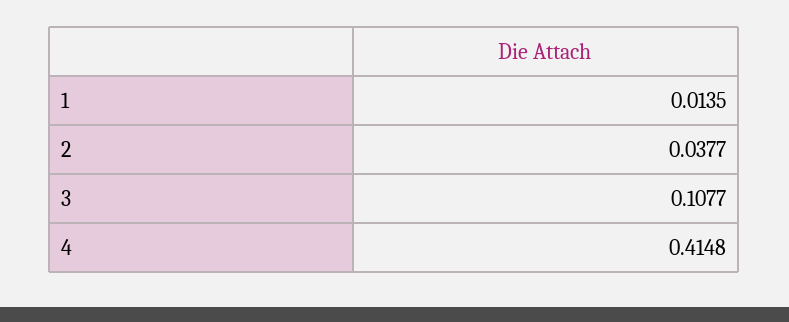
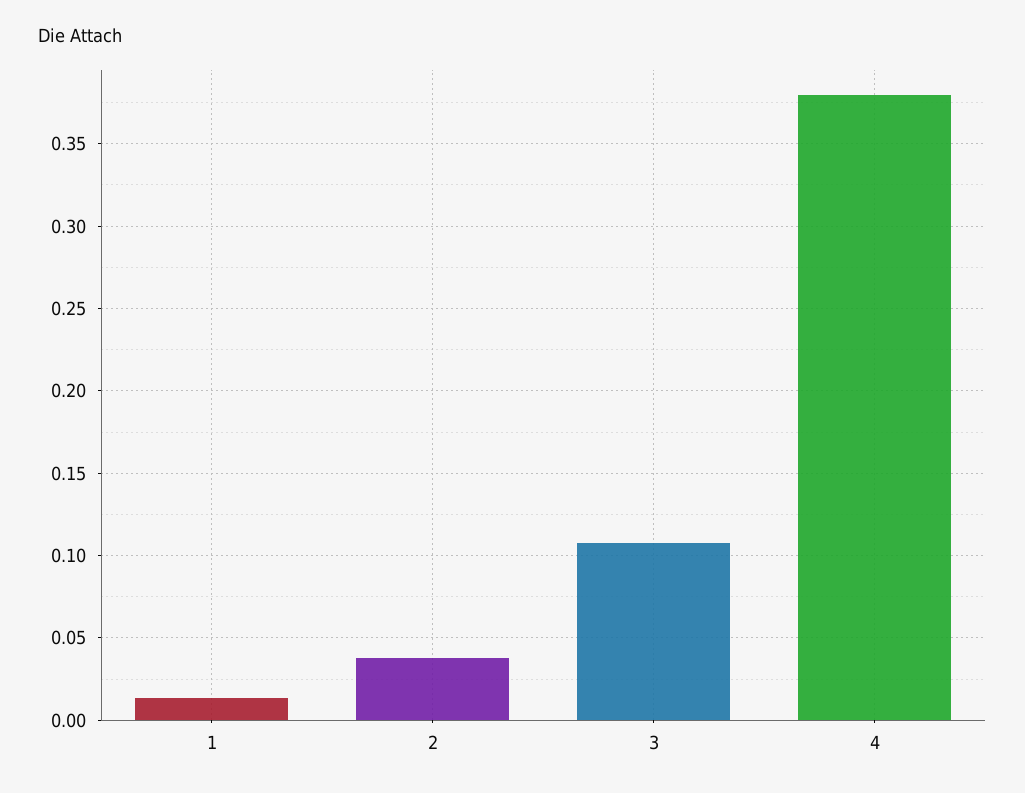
4: 0.4148 -> 0.38

